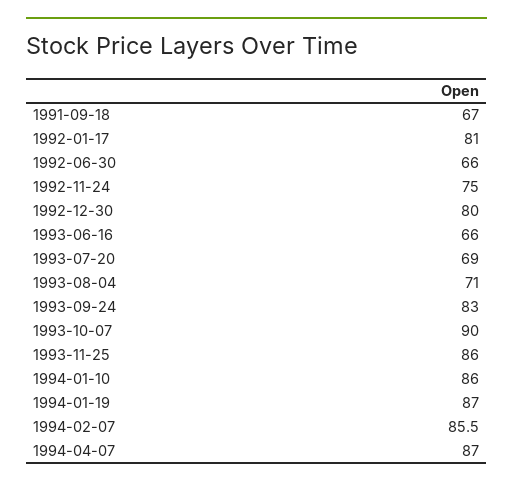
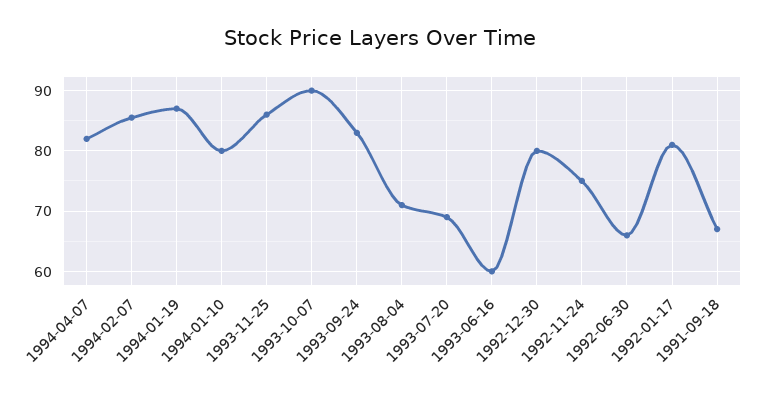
1993-06-16: 66 -> 60
1994-01-10: 86 -> 80
1994-04-07: 87 -> 82

